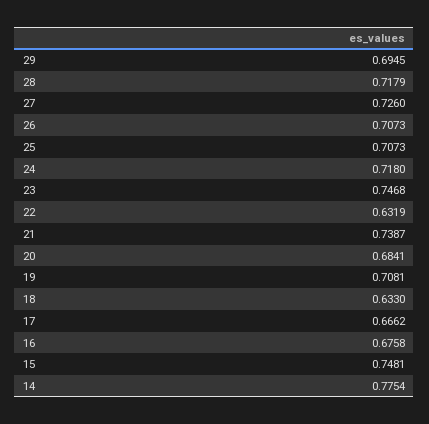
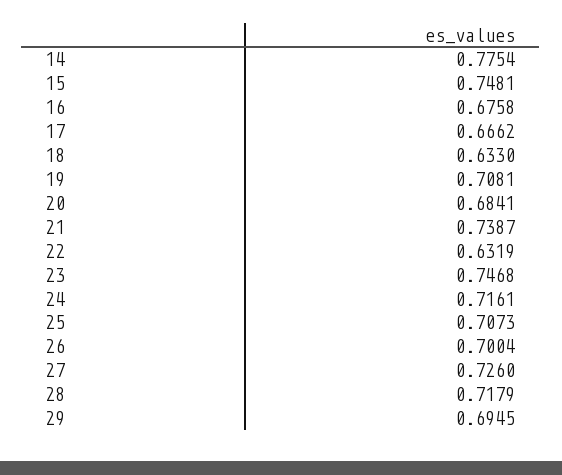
26: 0.7073 -> 0.7004
24: 0.718 -> 0.7161

